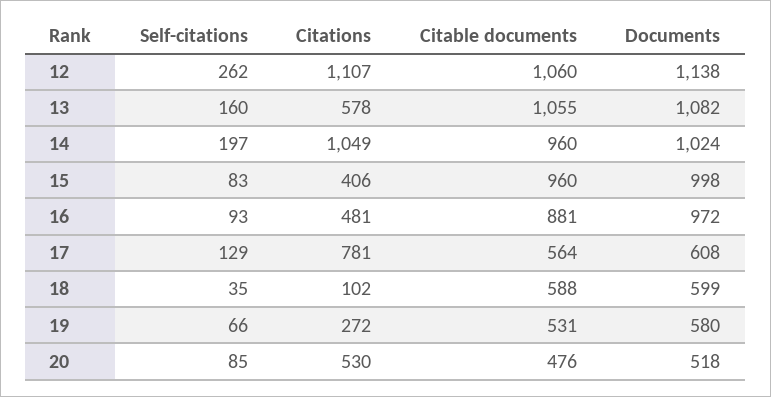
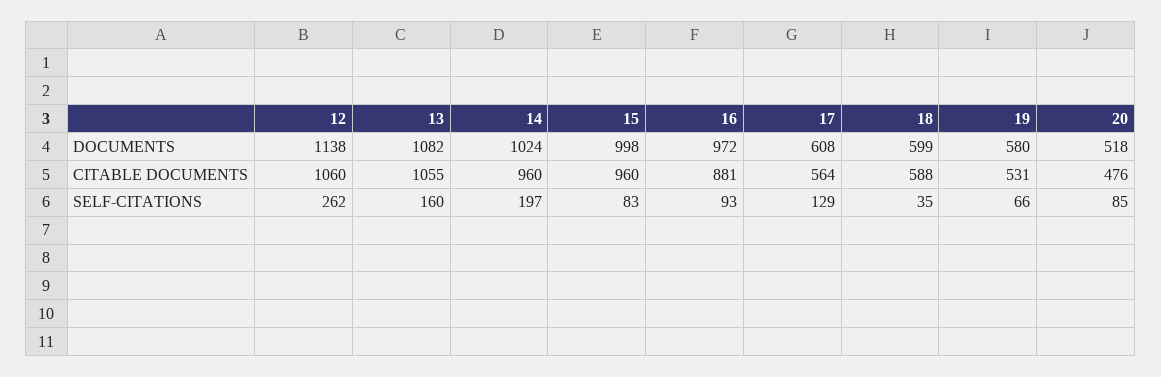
Citations, 12: 1107 -> none
Citations, 13: 578 -> none
Citations, 14: 1049 -> none
Citations, 15: 406 -> none
Citations, 16: 481 -> none
Citations, 17: 781 -> none
Citations, 18: 102 -> none
Citations, 19: 272 -> none
Citations, 20: 530 -> none

